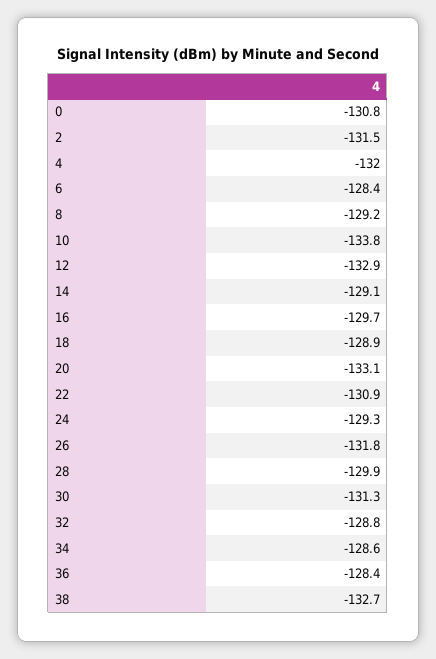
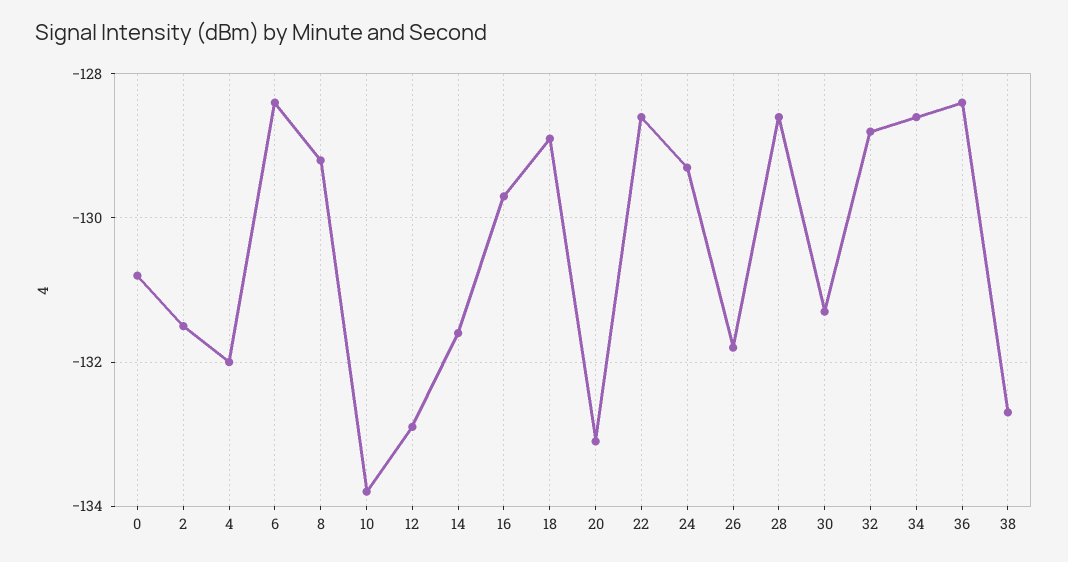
14: -129.1 -> -131.5
22: -130.9 -> -128.5
28: -129.9 -> -128.5

